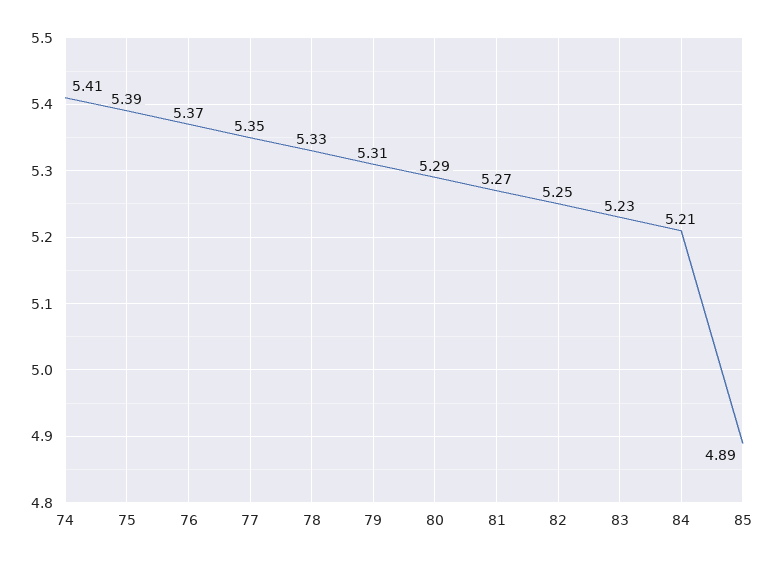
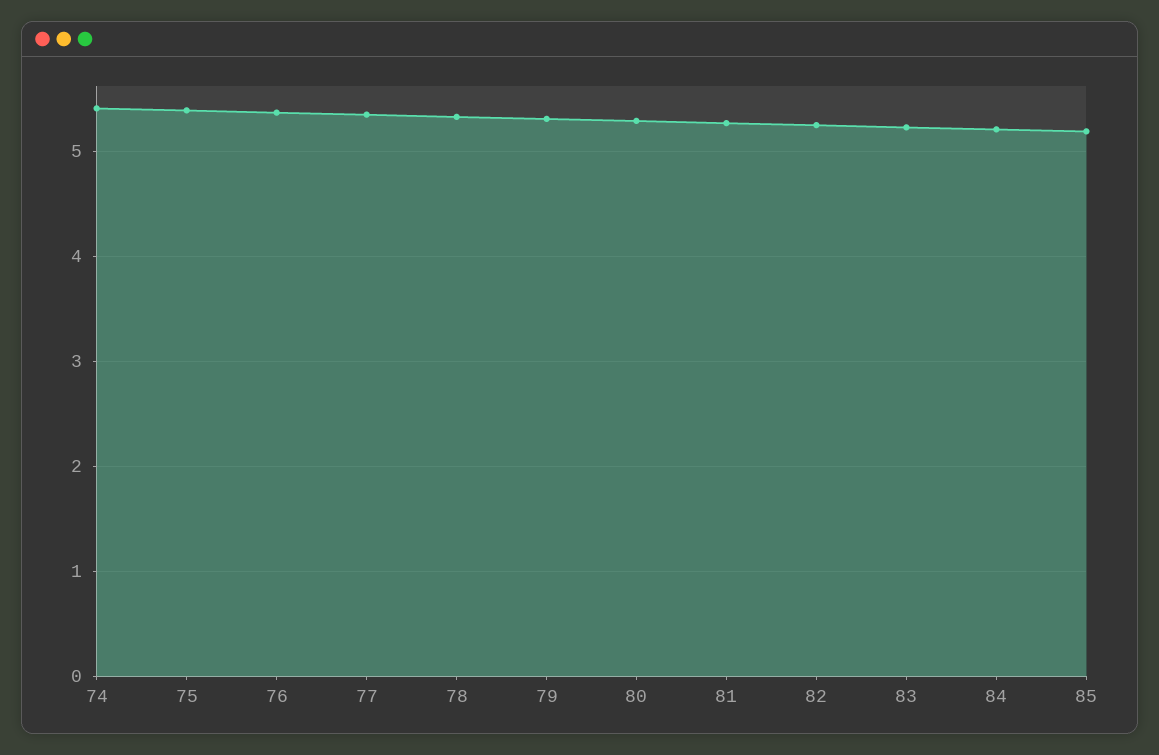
85: 4.89 -> 5.2

